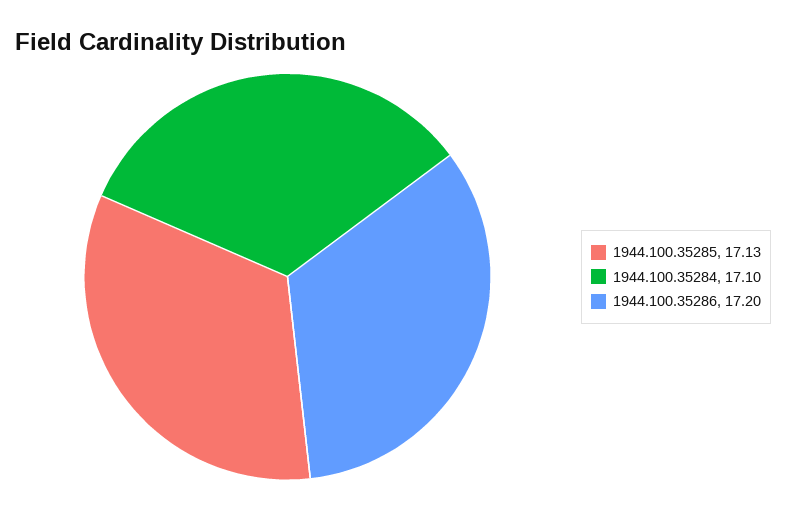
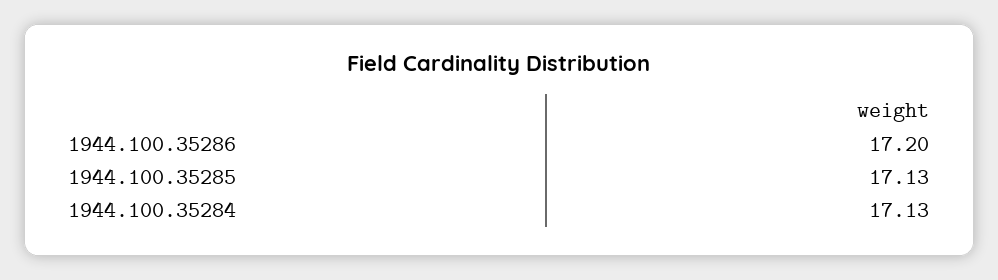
1944.100.35284: 17.1 -> 17.13

